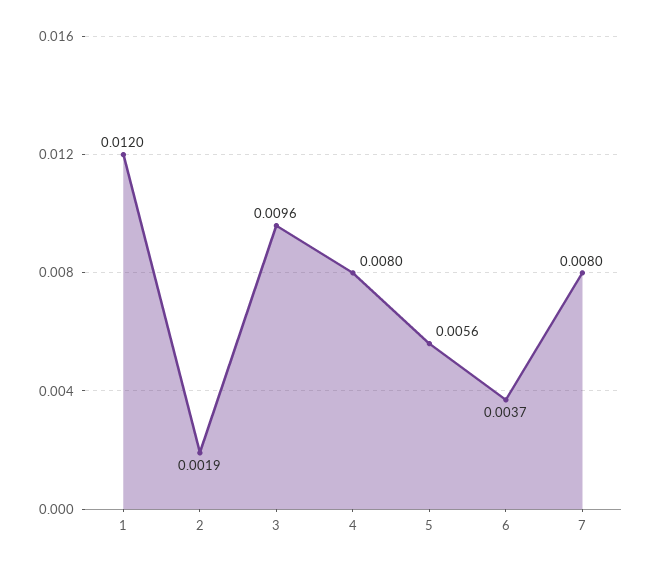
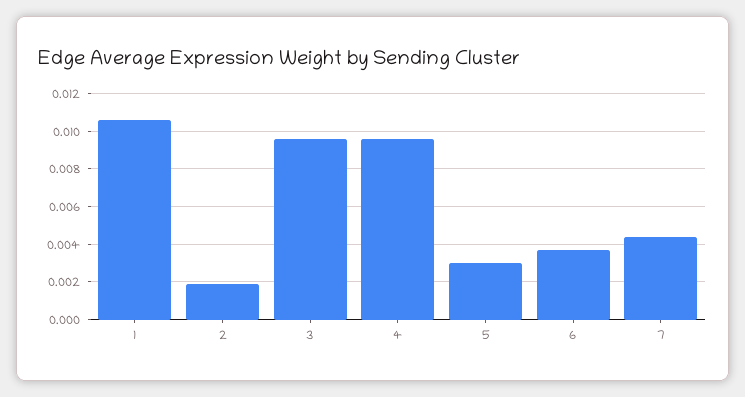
1: 0.012 -> 0.0105
4: 0.008 -> 0.0095
5: 0.0056 -> 0.003
7: 0.008 -> 0.0045

